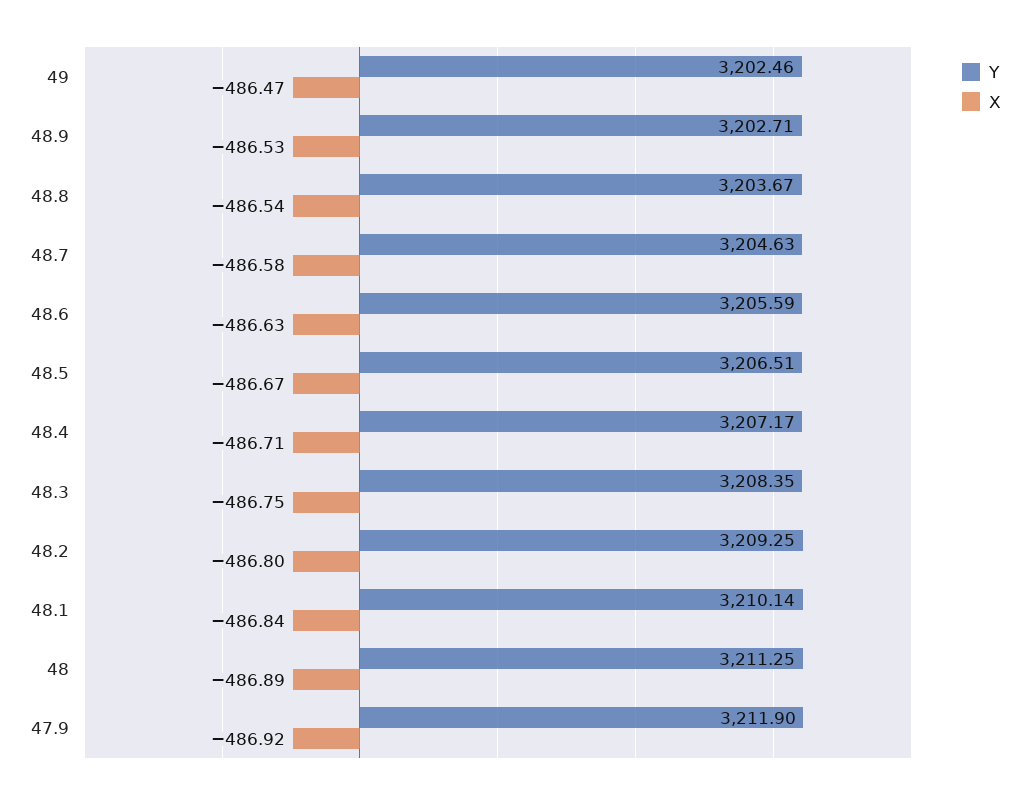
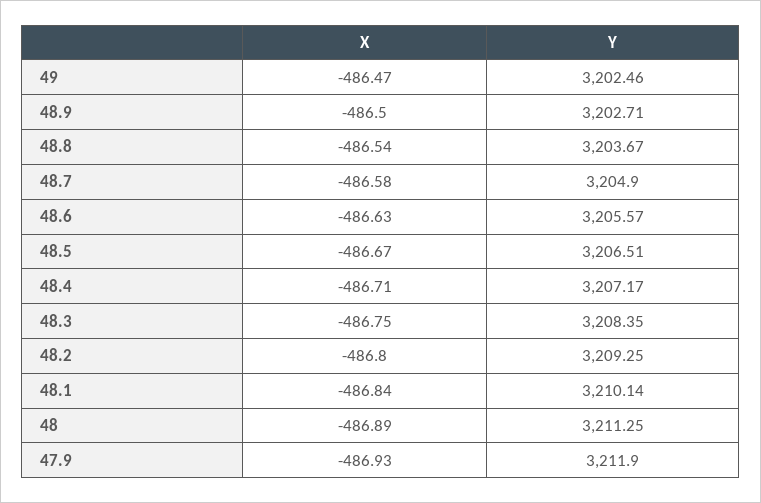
X, 48.9: -486.53 -> -486.5
Y, 48.7: 3204.63 -> 3204.9
Y, 48.6: 3205.59 -> 3205.57
X, 47.9: -486.92 -> -486.93

